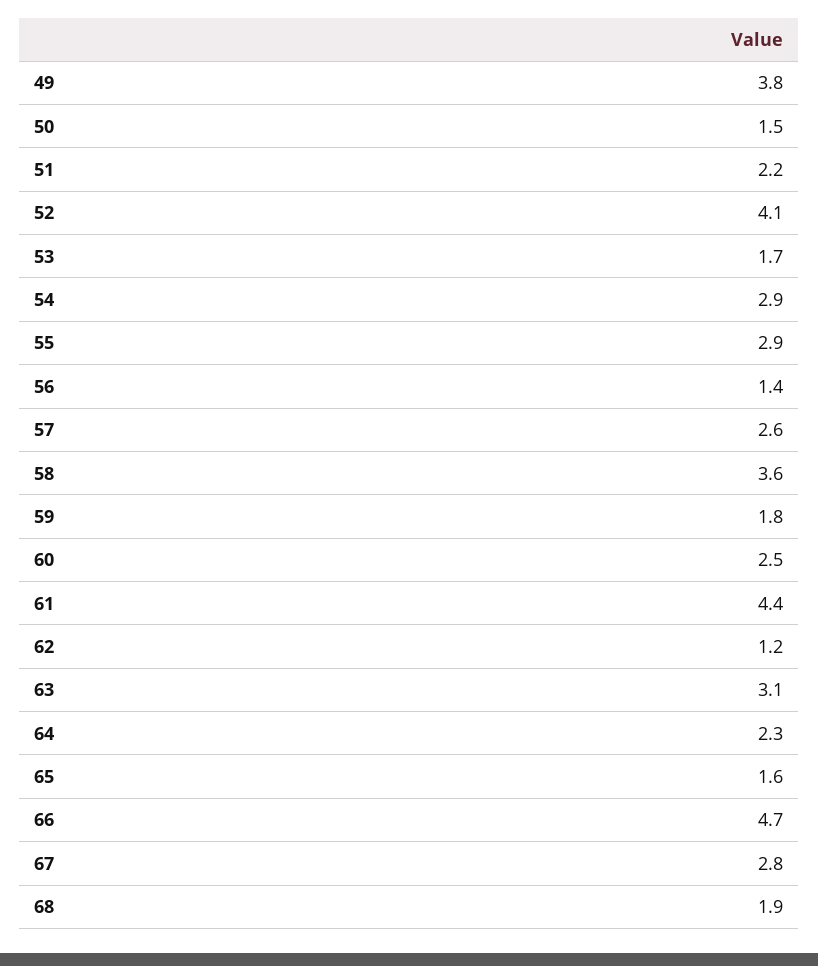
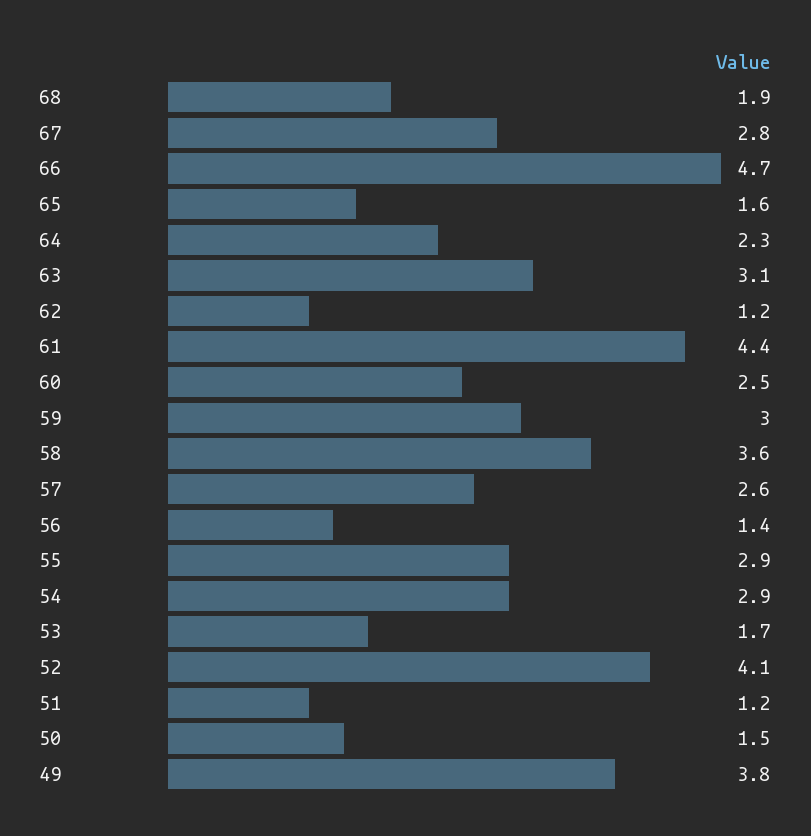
51: 2.2 -> 1.2
59: 1.8 -> 3

